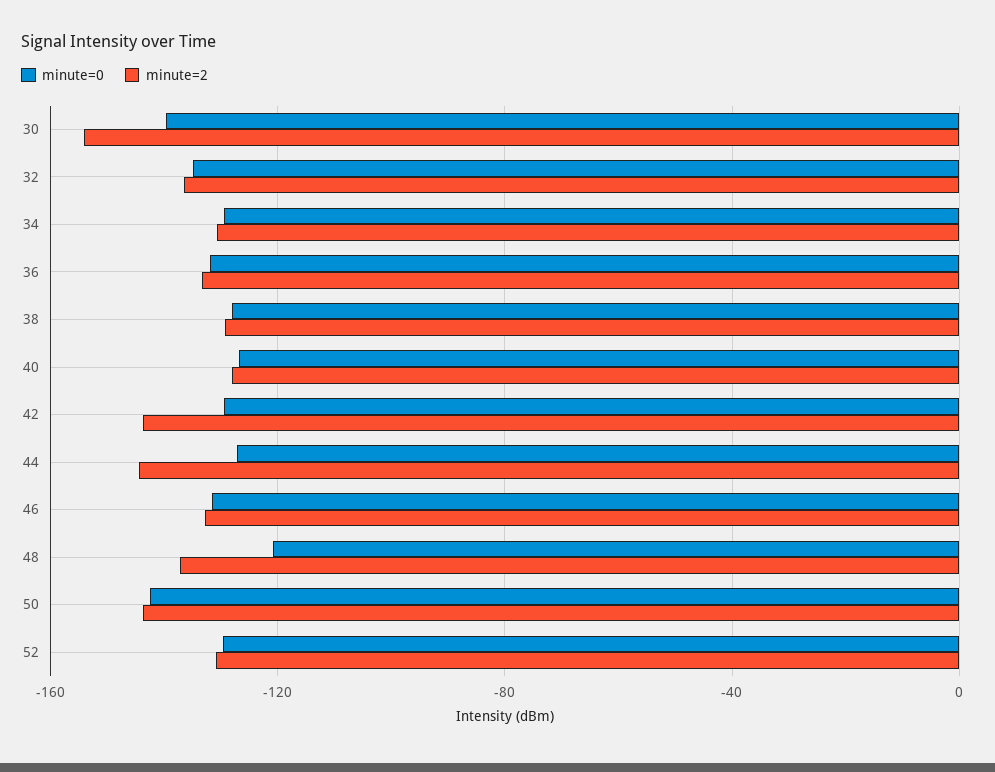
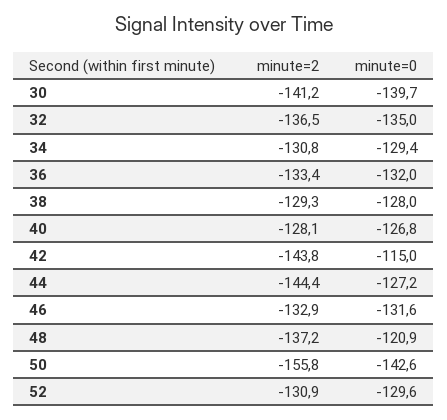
minute=2, 30: -155 -> -141.2
minute=0, 42: -130 -> -115
minute=2, 50: -145 -> -155.8

